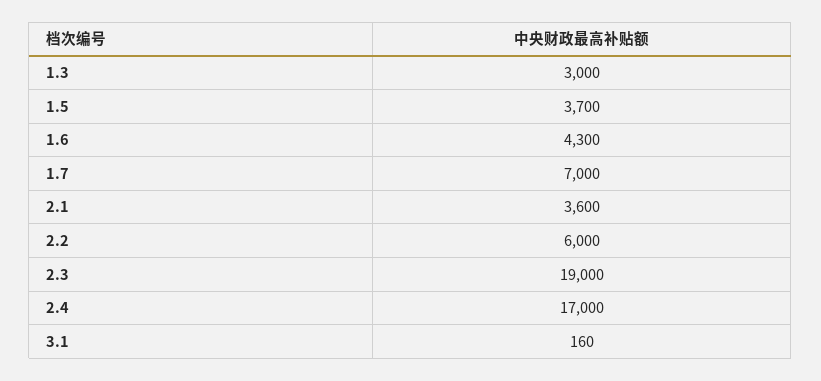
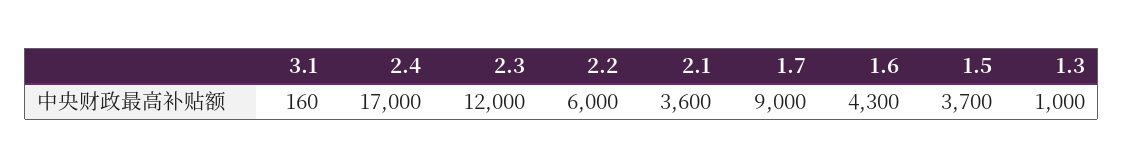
1.3: 3000 -> 1000
1.7: 7000 -> 9000
2.3: 19000 -> 12000

